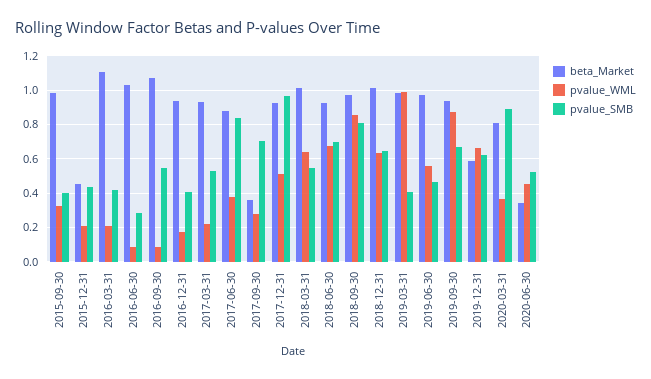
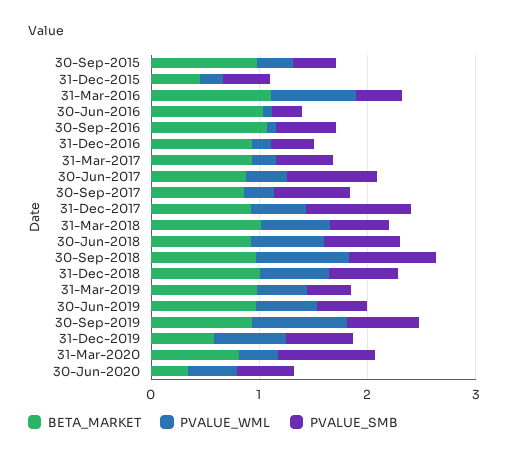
pvalue_WML, 2016-03-31: 0.2 -> 0.8
beta_Market, 2017-09-30: 0.35 -> 0.8
pvalue_WML, 2019-03-31: 1 -> 0.4

